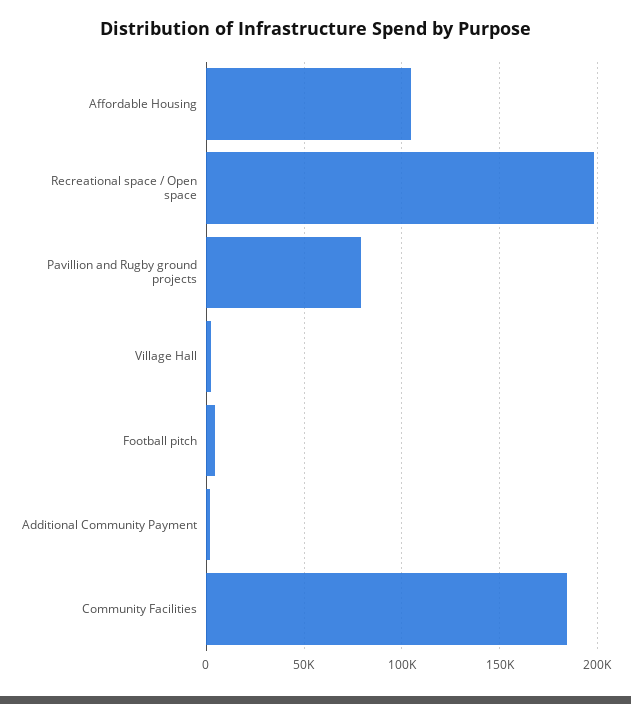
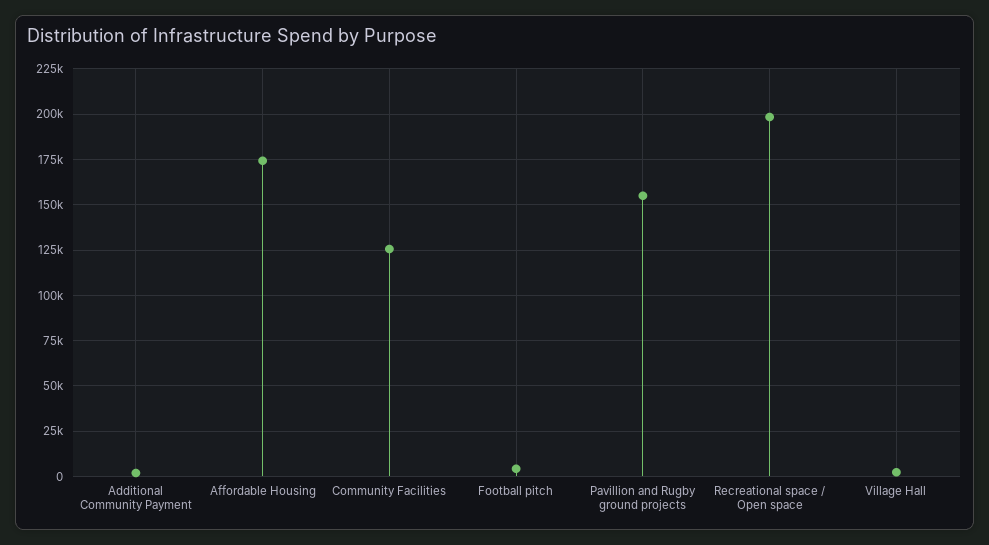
Affordable Housing: 105000 -> 175000
Pavillion and Rugby ground projects: 80000 -> 155000
Community Facilities: 185000 -> 125000

